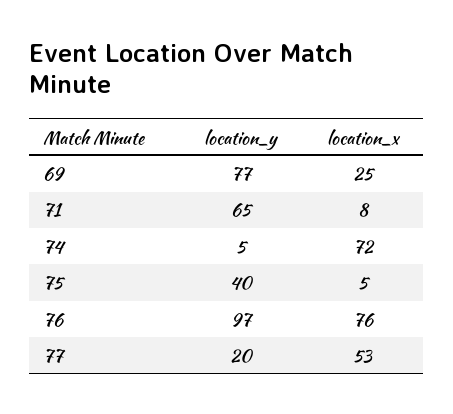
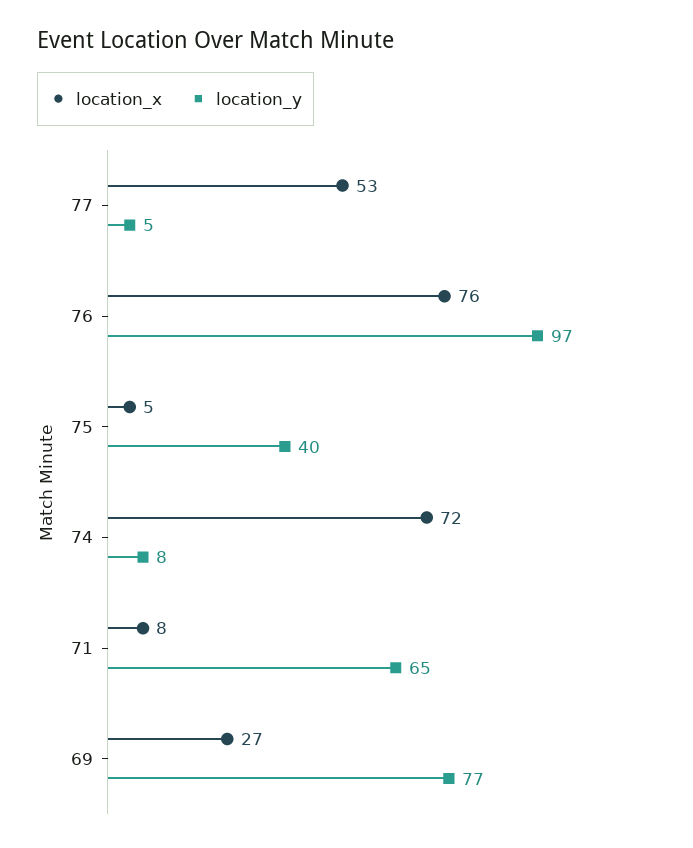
location_x, 69: 25 -> 27
location_y, 74: 5 -> 8
location_y, 77: 20 -> 5

